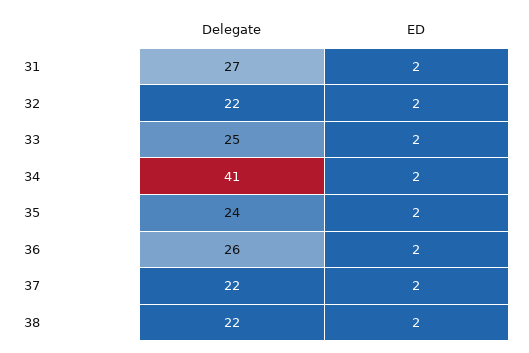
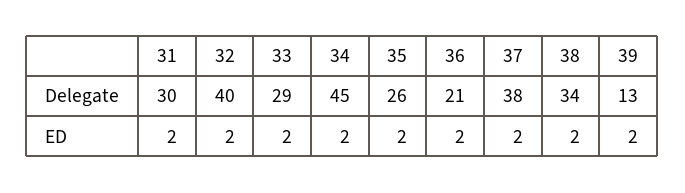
Delegate, 31: 27 -> 30
Delegate, 32: 22 -> 40
Delegate, 33: 25 -> 29
Delegate, 34: 41 -> 45
Delegate, 35: 24 -> 26
Delegate, 36: 26 -> 21
Delegate, 37: 22 -> 38
Delegate, 38: 22 -> 34
Delegate, 39: none -> 13
ED, 39: none -> 2

